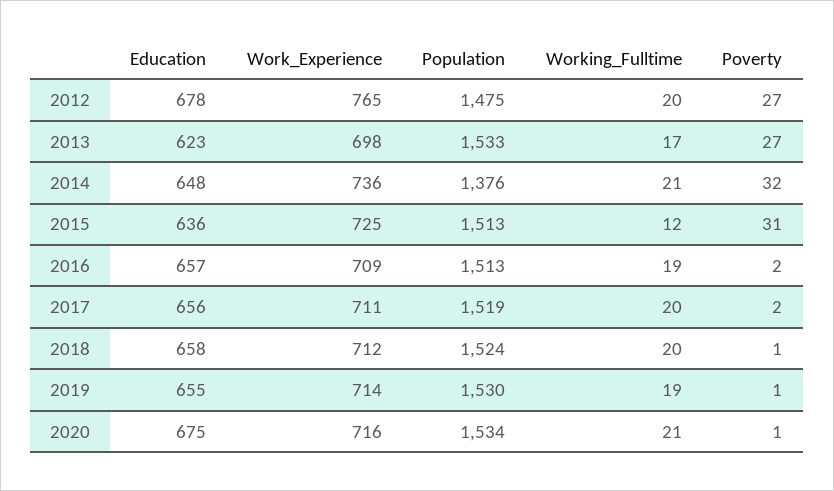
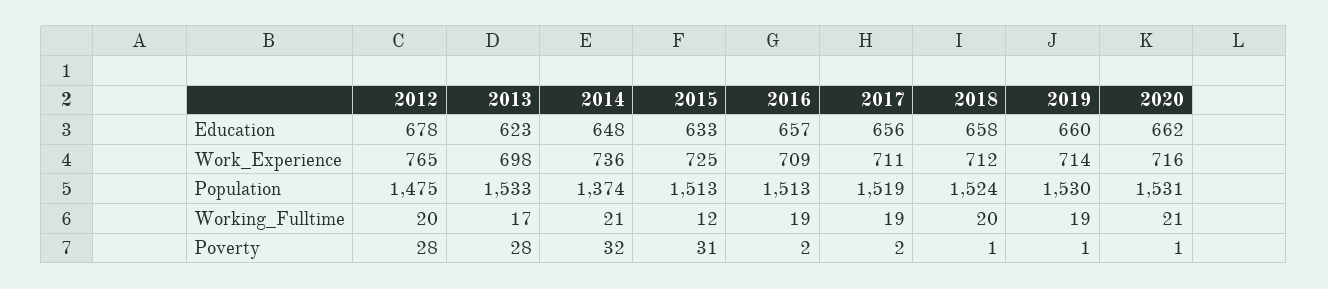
Poverty, 2012: 27 -> 28
Poverty, 2013: 27 -> 28
Population, 2014: 1376 -> 1374
Education, 2015: 636 -> 633
Working_Fulltime, 2017: 20 -> 19
Education, 2019: 655 -> 660
Education, 2020: 675 -> 662
Population, 2020: 1534 -> 1531

